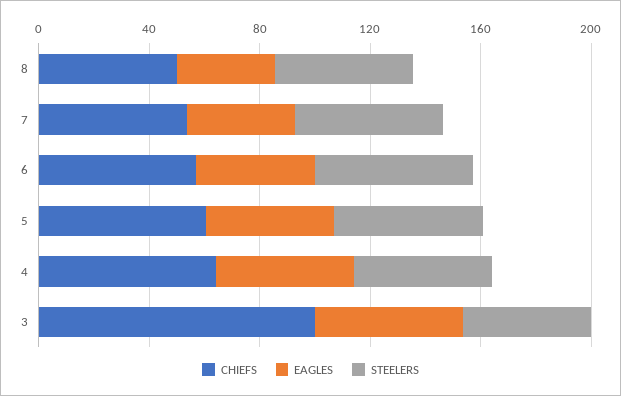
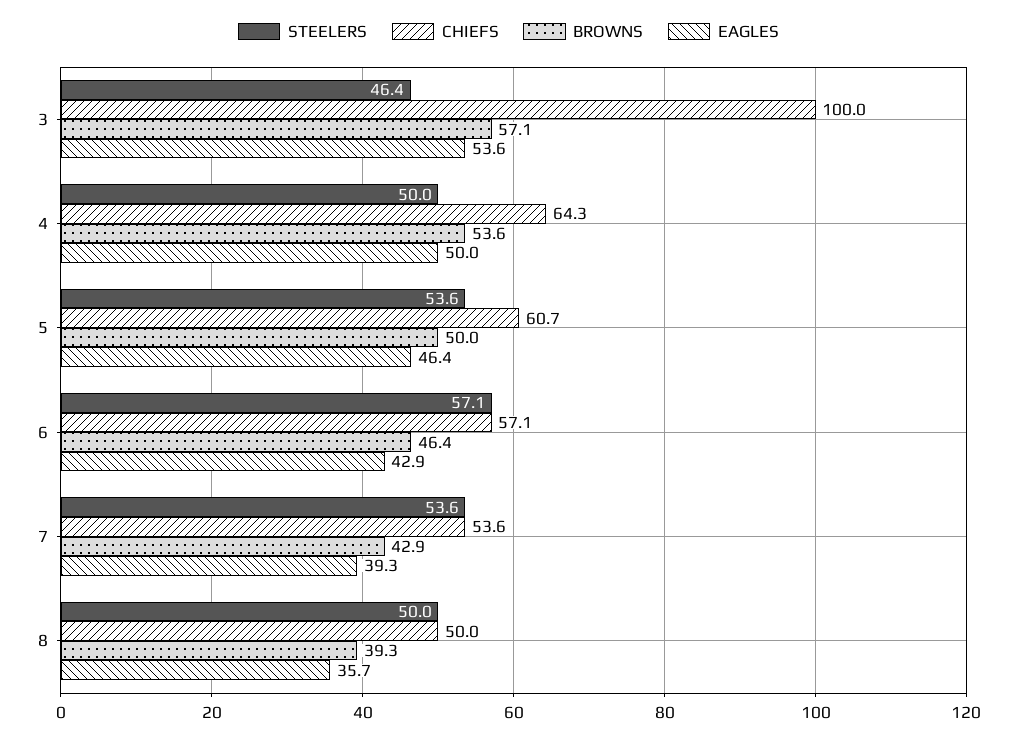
BROWNS, 3: none -> 57.1
BROWNS, 4: none -> 53.6
BROWNS, 5: none -> 50
BROWNS, 6: none -> 46.4
BROWNS, 7: none -> 42.9
BROWNS, 8: none -> 39.3

